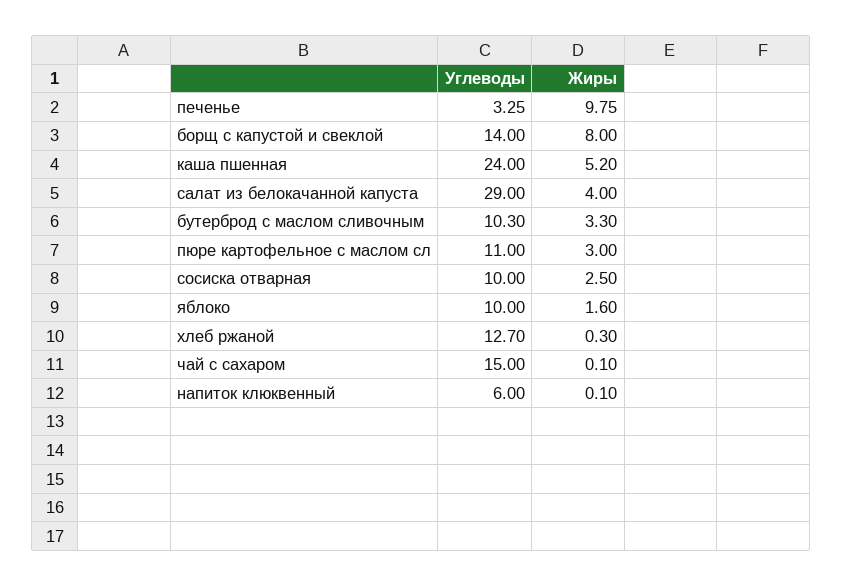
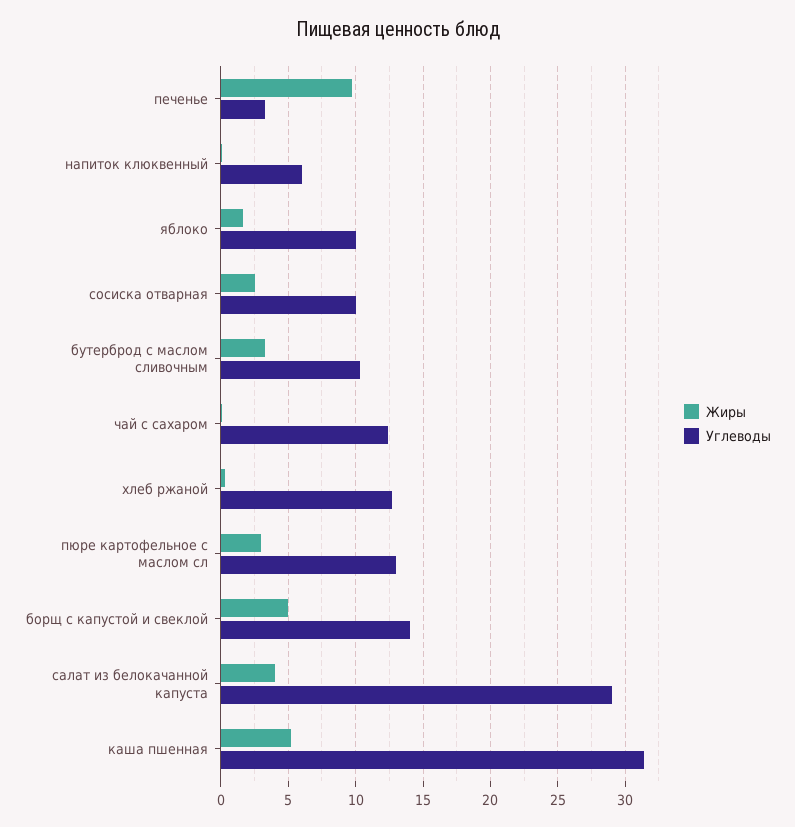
Жиры, борщ с капустой и свеклой: 8 -> 5
Углеводы, каша пшенная: 24 -> 31.5
Углеводы, пюре картофельное с маслом сл: 11 -> 13
Углеводы, чай с сахаром: 15 -> 12.5

